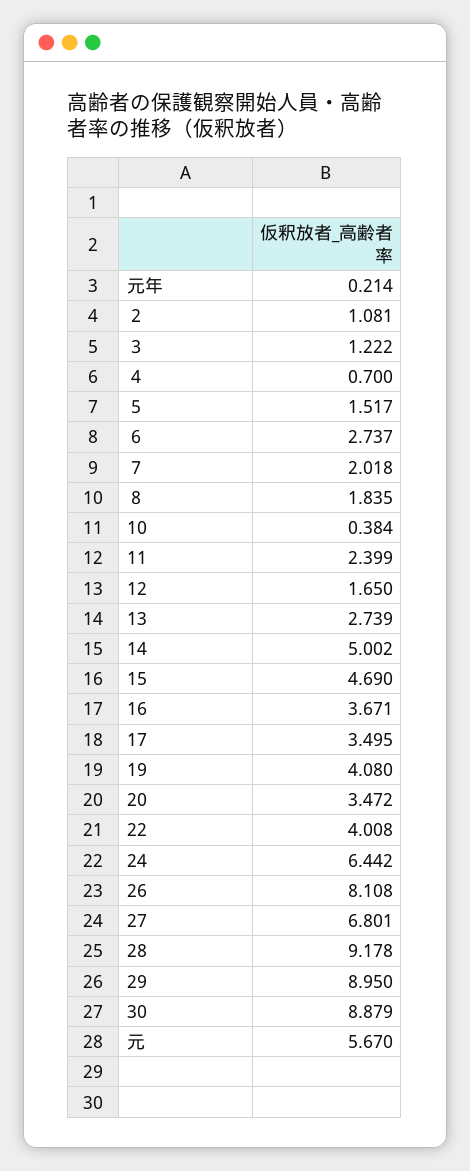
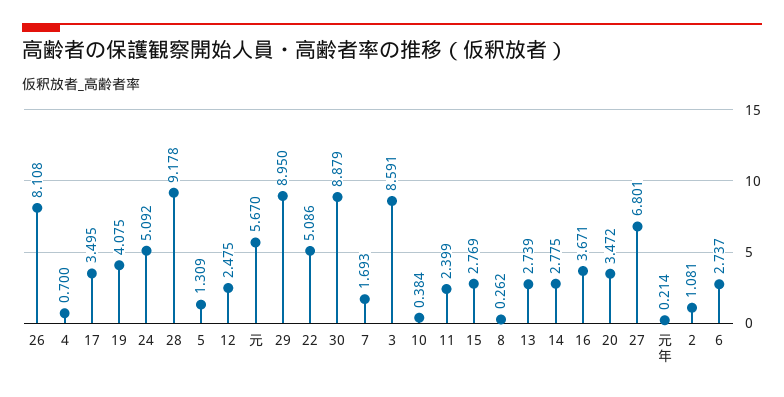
３: 1.222 -> 8.591
５: 1.517 -> 1.309
７: 2.018 -> 1.693
８: 1.835 -> 0.262
12: 1.65 -> 2.475
14: 5.002 -> 2.775
15: 4.69 -> 2.769
19: 4.08 -> 4.075
22: 4.008 -> 5.086
24: 6.442 -> 5.092

